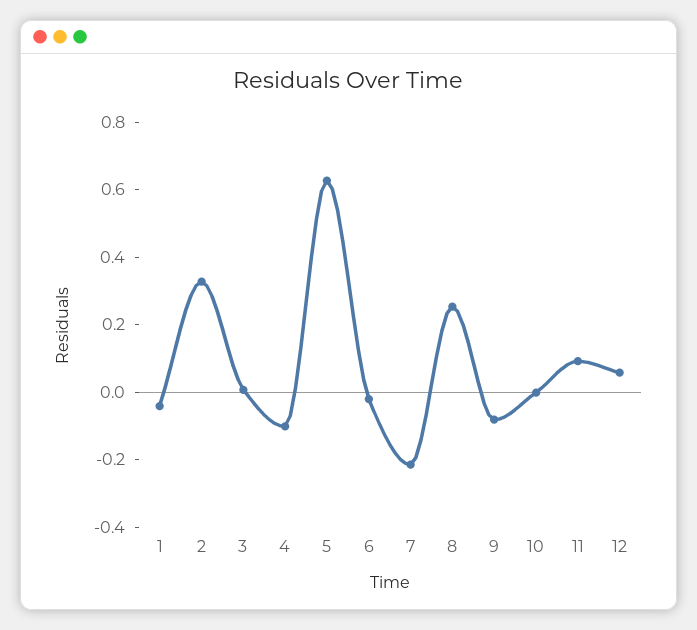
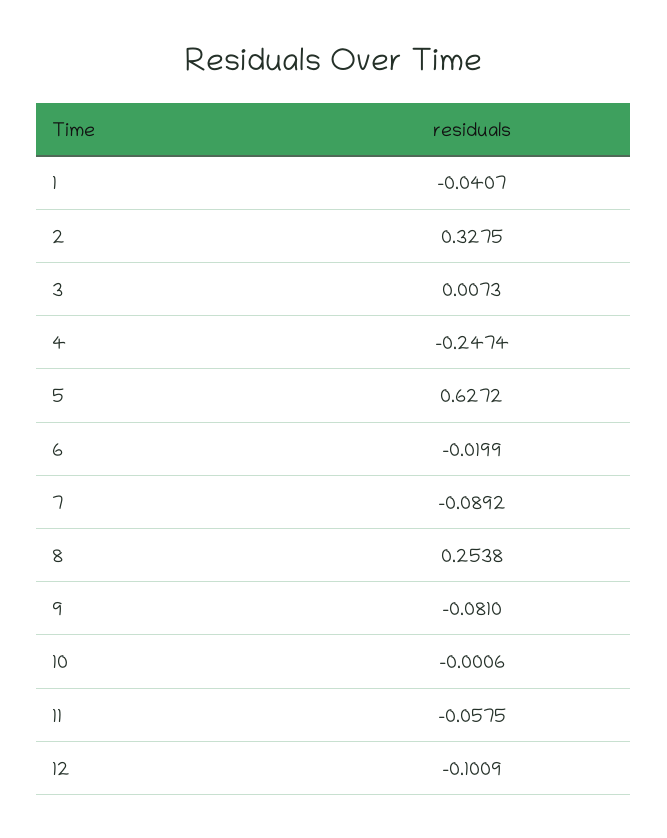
4: -0.1 -> -0.2474
7: -0.2 -> -0.0892
11: 0.1 -> -0.0575
12: 0.05 -> -0.1009

